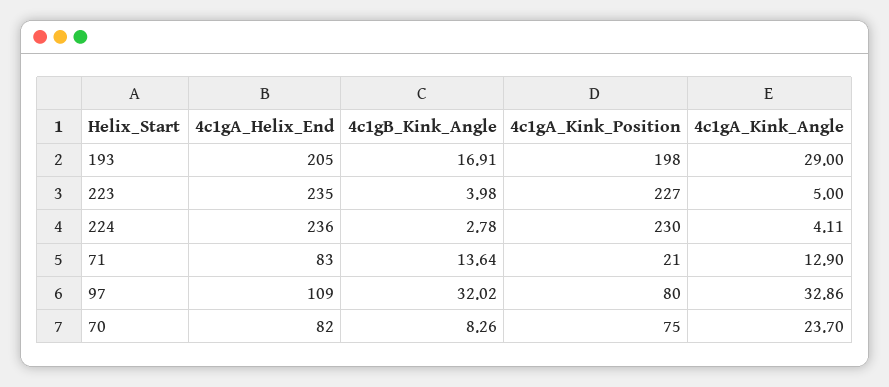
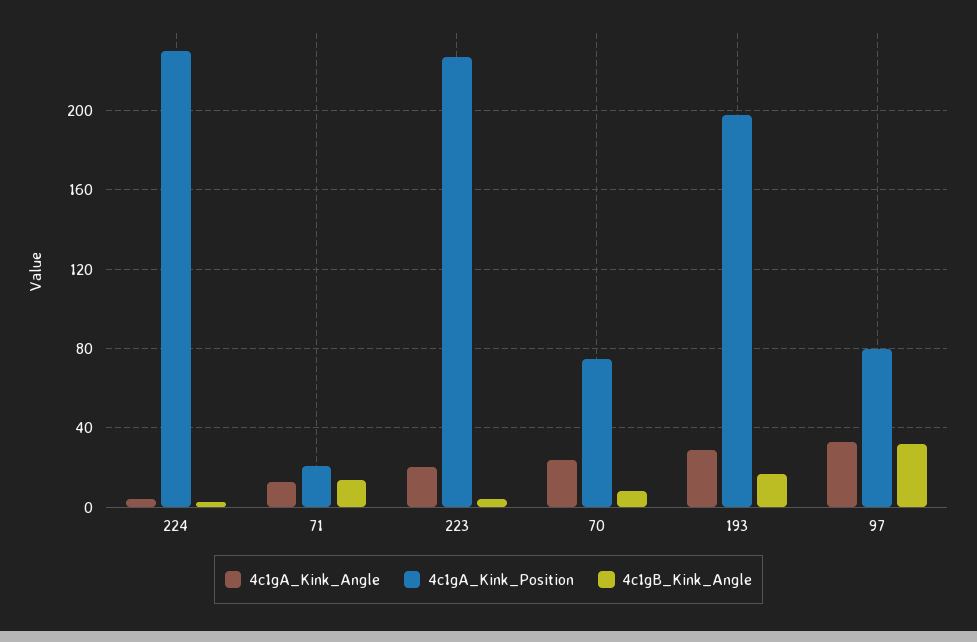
4c1gA_Helix_End, 193: 205 -> none
4c1gA_Helix_End, 223: 235 -> none
4c1gA_Kink_Angle, 223: 5 -> 20
4c1gA_Helix_End, 224: 236 -> none
4c1gA_Helix_End, 71: 83 -> none
4c1gA_Helix_End, 97: 109 -> none
4c1gA_Helix_End, 70: 82 -> none

